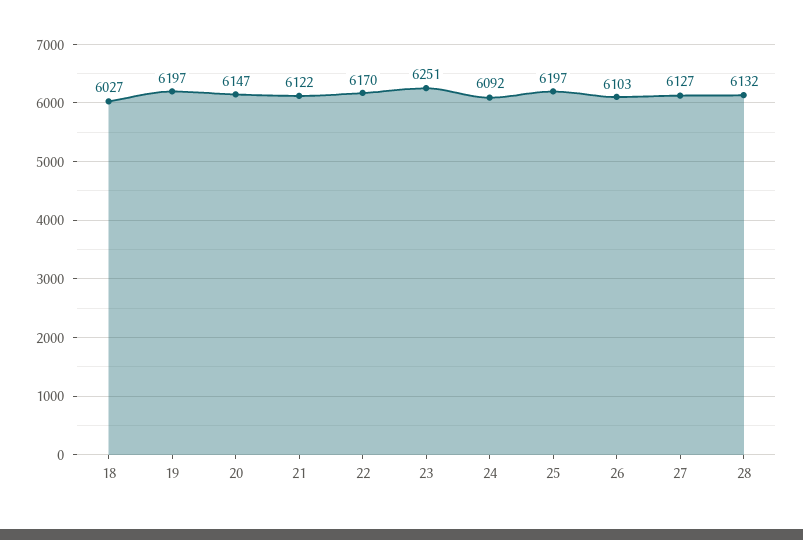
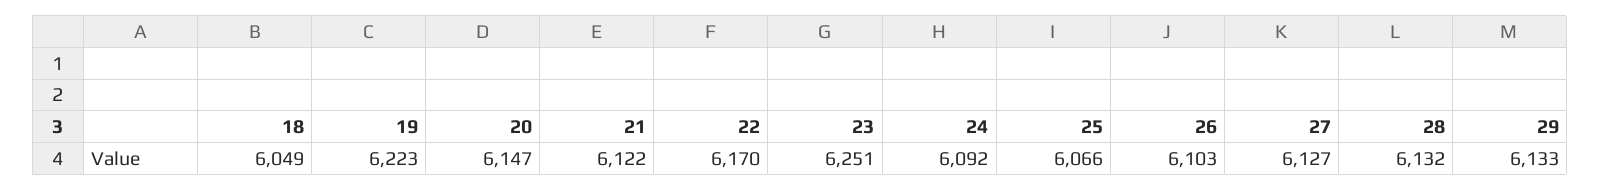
18: 6027 -> 6049
19: 6197 -> 6223
25: 6197 -> 6066
29: none -> 6133

